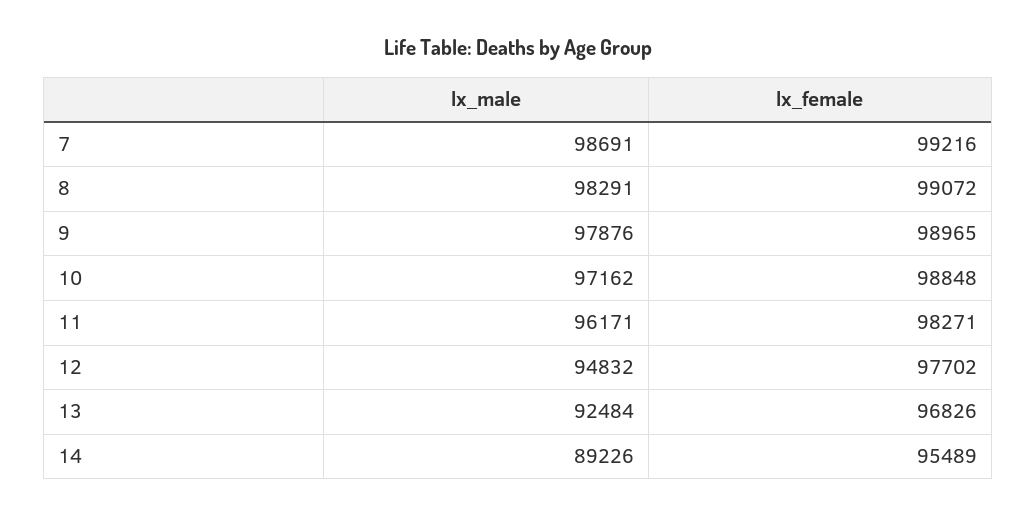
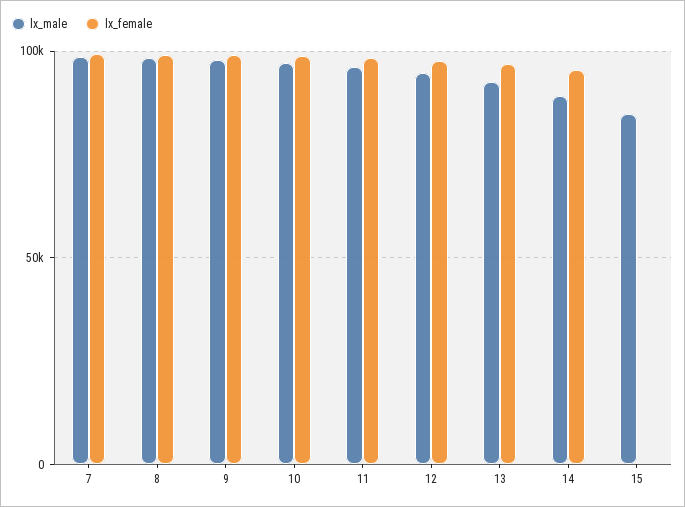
lx_male, 15: none -> 85000
lx_female, 15: none -> 0

